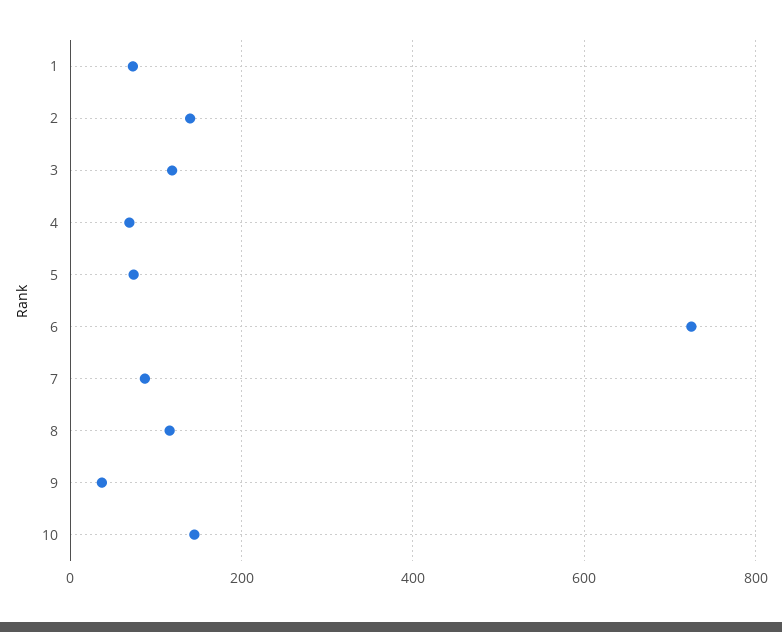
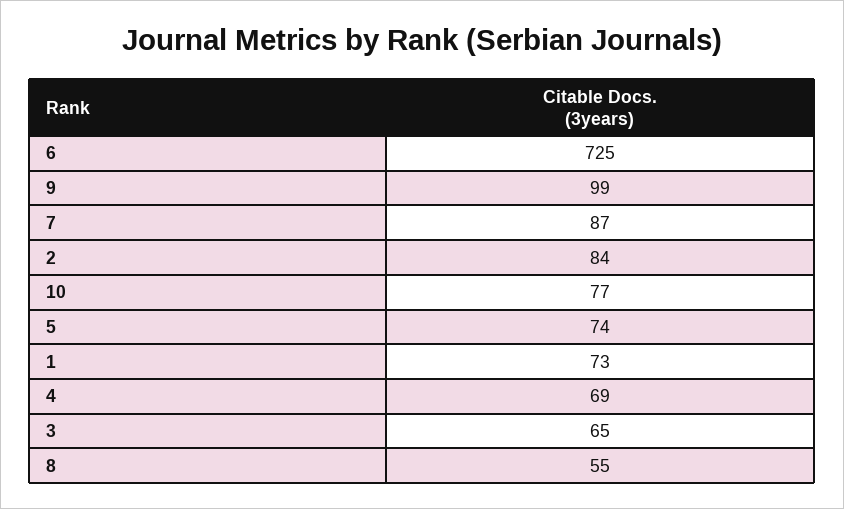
2: 140 -> 84
3: 120 -> 65
8: 120 -> 55
9: 40 -> 99
10: 140 -> 77

